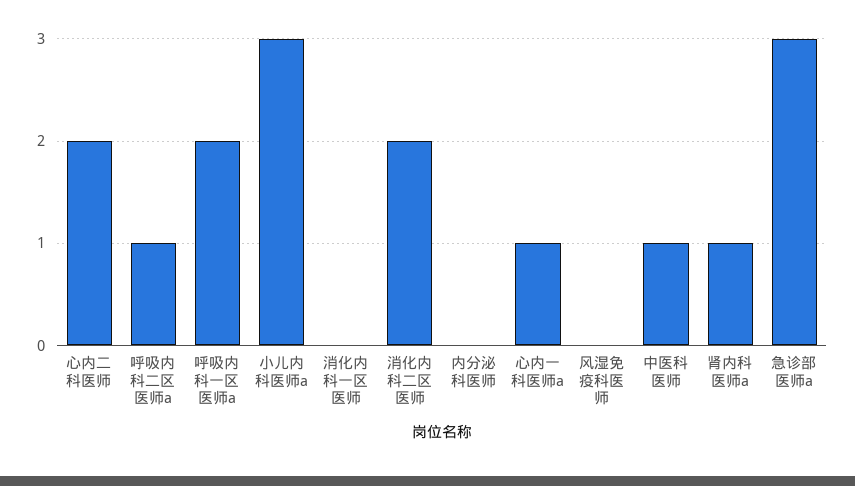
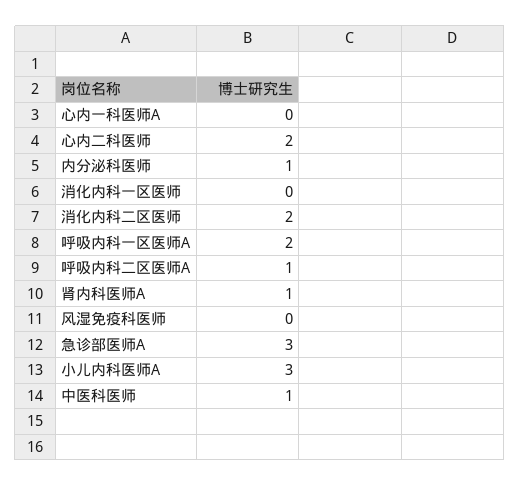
内分泌科医师: 0 -> 1
心内一科医师a: 1 -> 0

